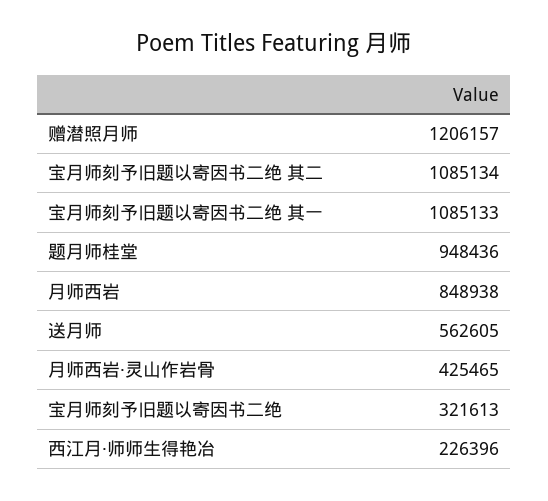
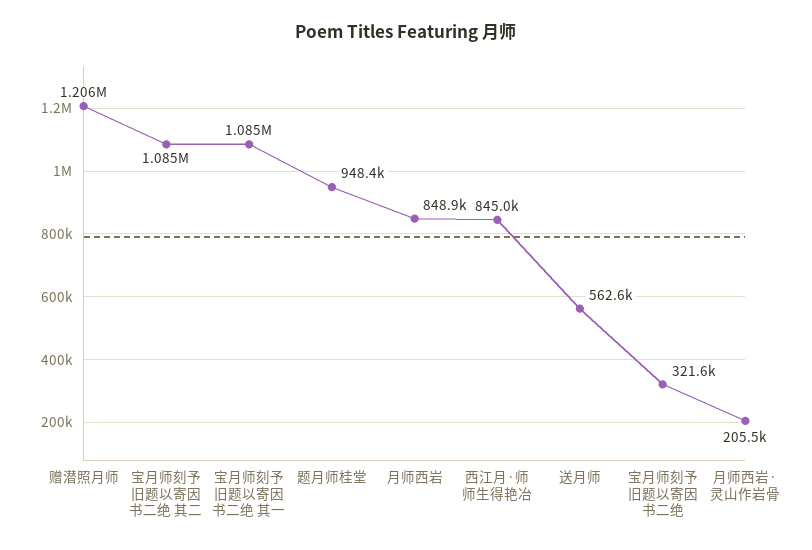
月师西岩·灵山作岩骨: 425465 -> 205500
西江月·师师生得艳冶: 226396 -> 845000

